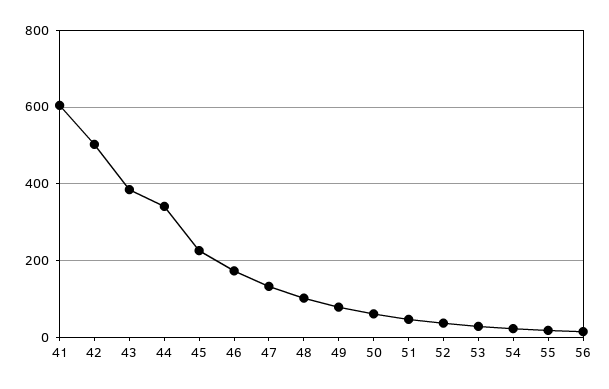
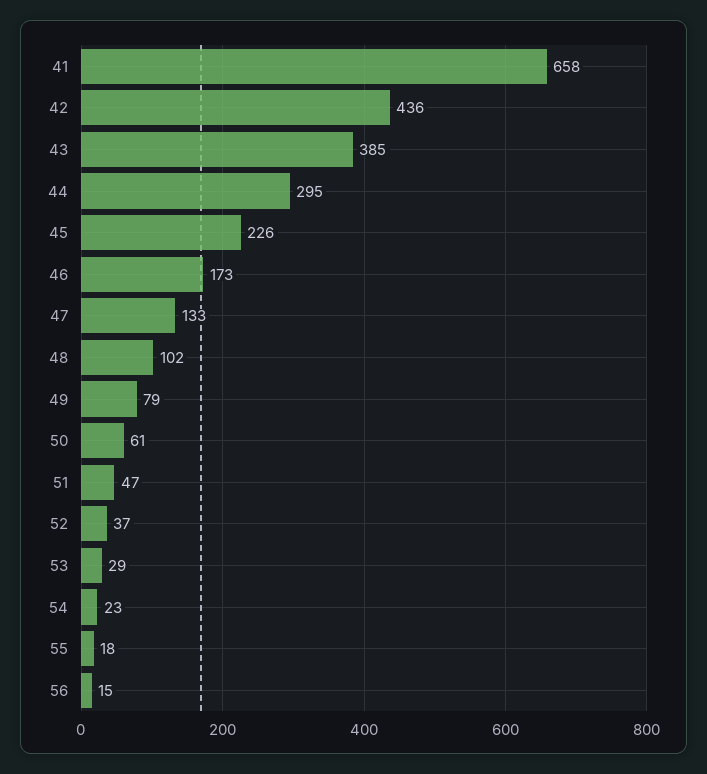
41: 600 -> 658
42: 500 -> 436
44: 340 -> 295

